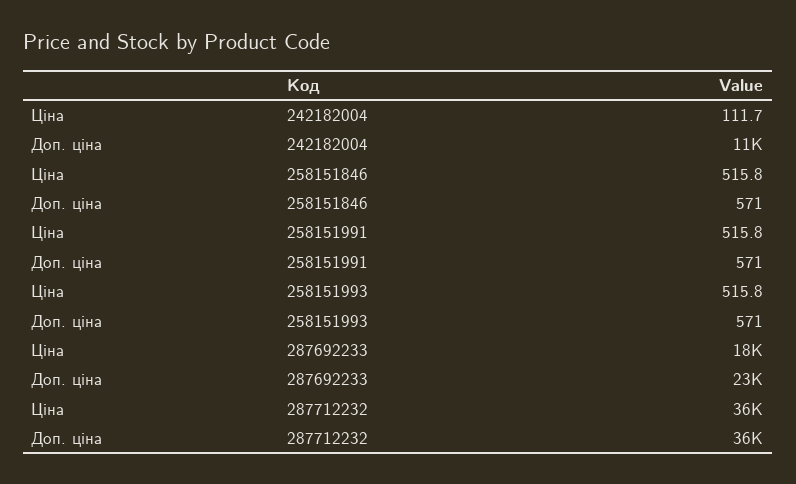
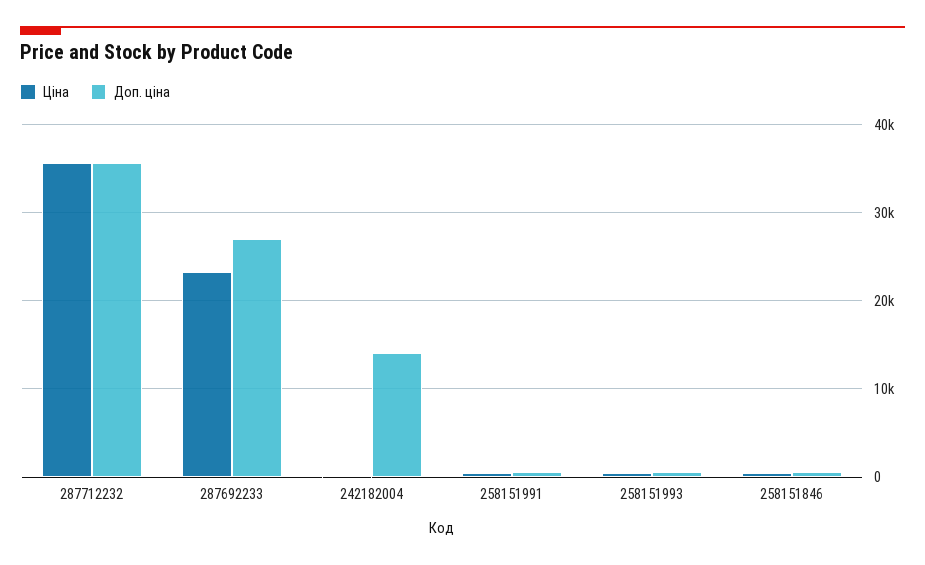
Доп. ціна, 242182004: 11000 -> 14000
Ціна, 287692233: 18000 -> 23000
Доп. ціна, 287692233: 23000 -> 27000

